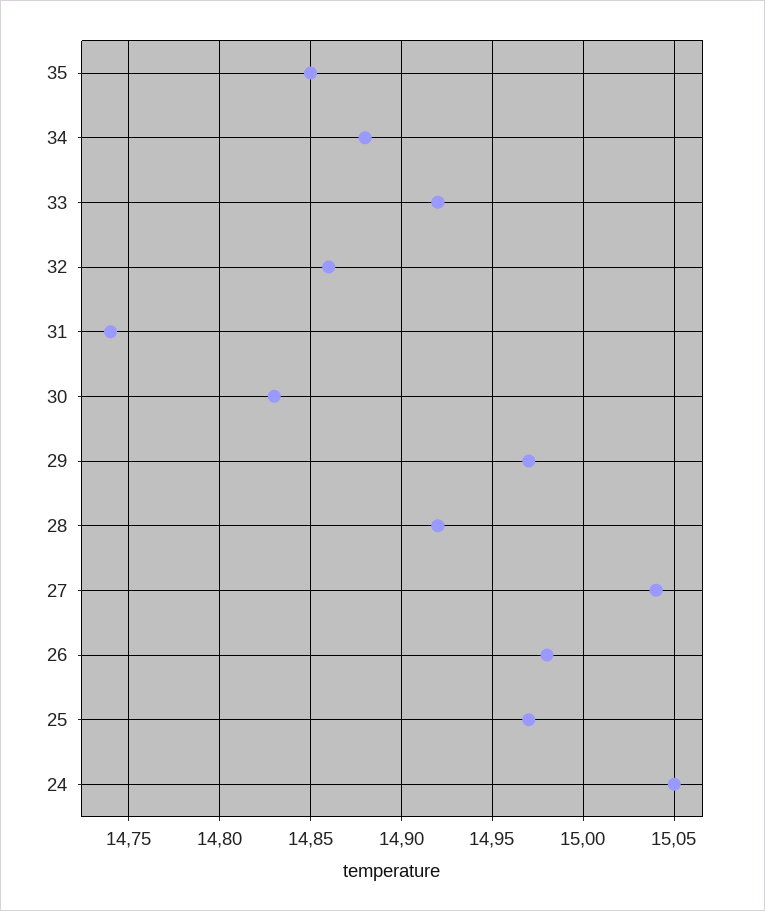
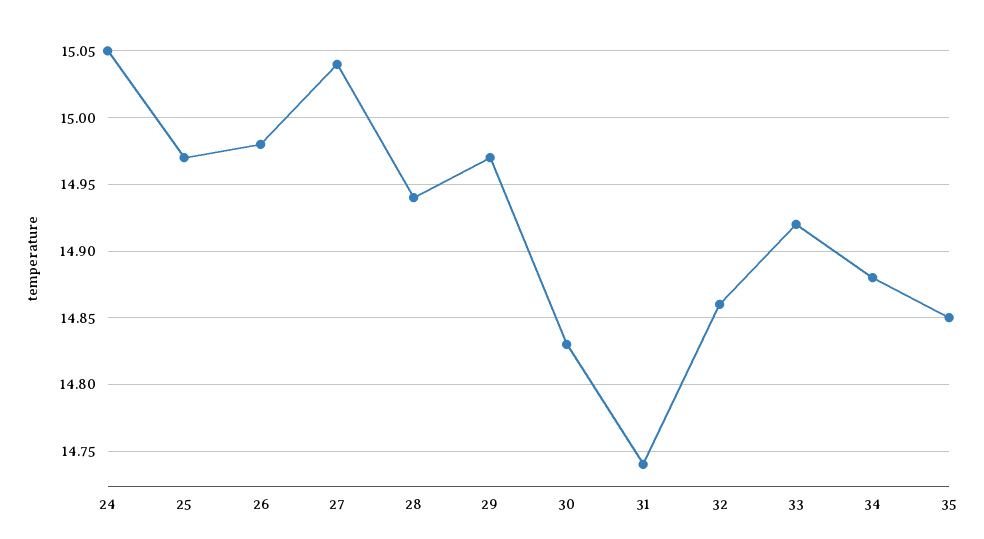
28: 14.92 -> 14.94

